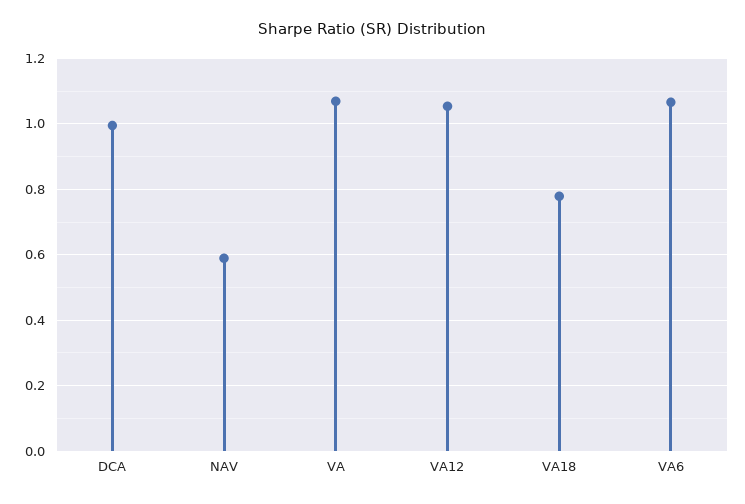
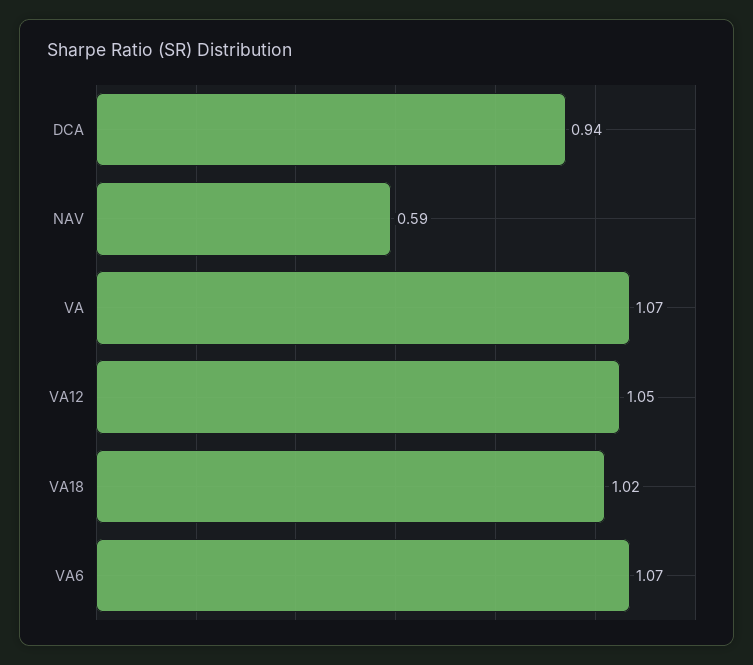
DCA: 1 -> 0.94
VA18: 0.78 -> 1.02

